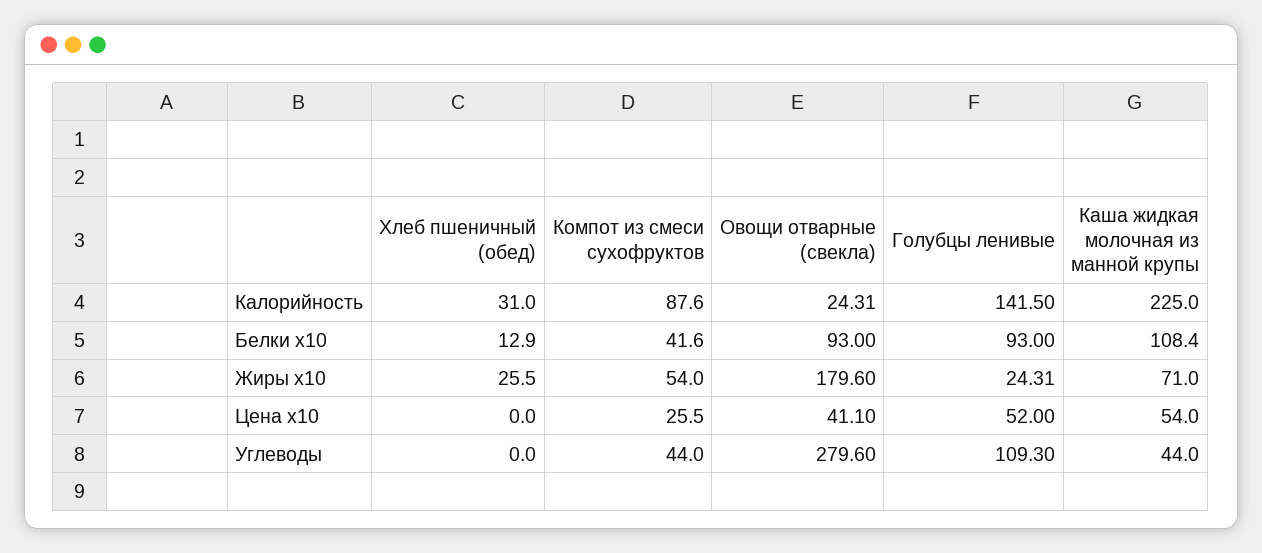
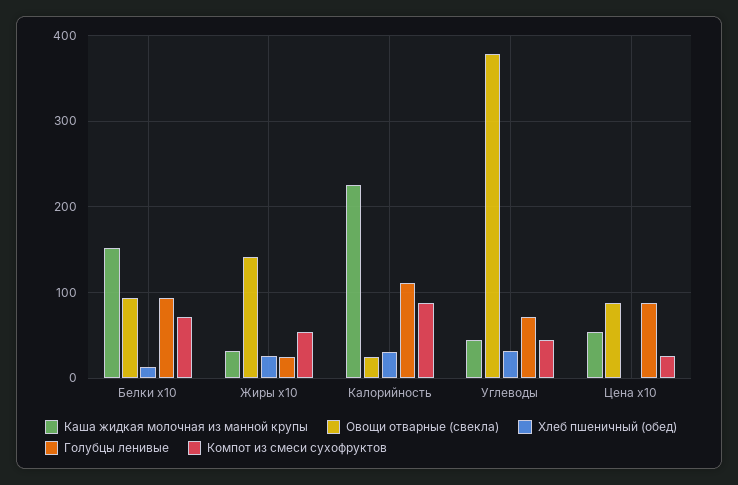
Голубцы ленивые, Калорийность: 141.5 -> 110
Компот из смеси сухофруктов, Белки x10: 41.6 -> 70
Каша жидкая молочная из манной крупы, Белки x10: 108.4 -> 150
Овощи отварные (свекла), Жиры x10: 179.6 -> 140
Каша жидкая молочная из манной крупы, Жиры x10: 71 -> 30
Овощи отварные (свекла), Цена x10: 41.1 -> 90
Голубцы ленивые, Цена x10: 52 -> 90
Хлеб пшеничный (обед), Углеводы: 0 -> 30
Овощи отварные (свекла), Углеводы: 279.6 -> 380
Голубцы ленивые, Углеводы: 109.3 -> 70

